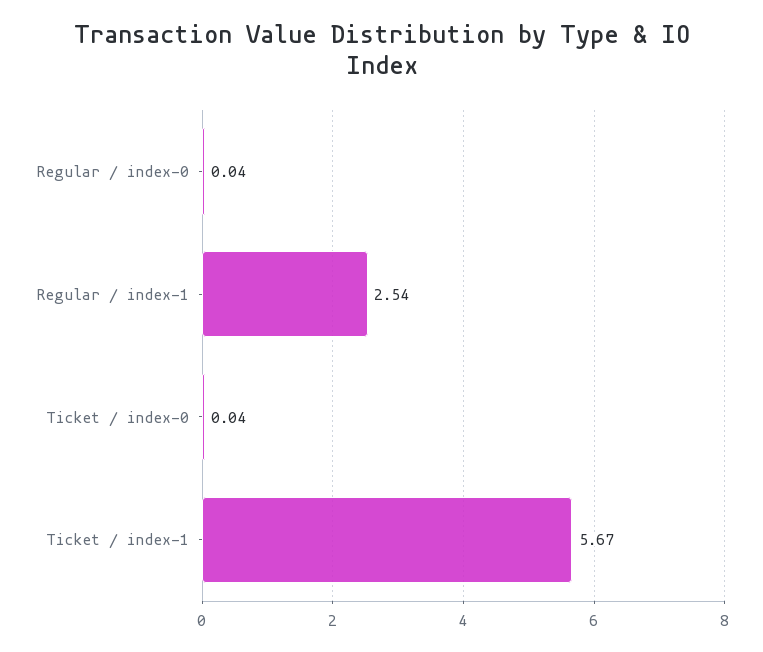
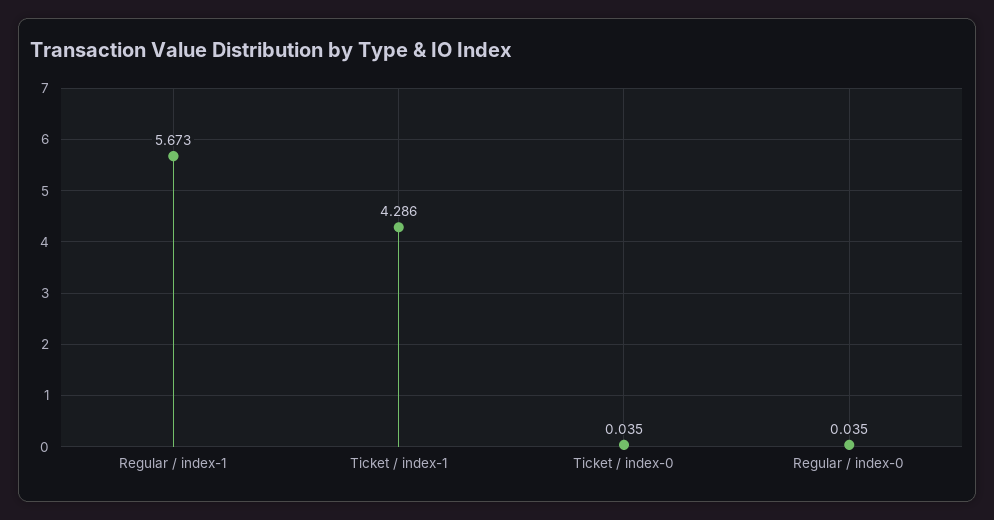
Regular / index-1: 2.54 -> 5.673
Ticket / index-1: 5.67 -> 4.286

